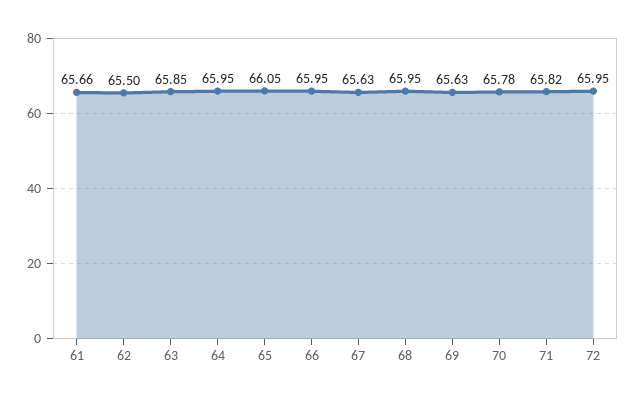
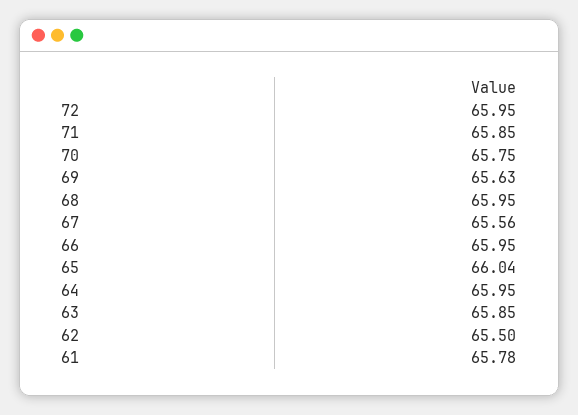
61: 65.66 -> 65.78
65: 66.05 -> 66.04
67: 65.63 -> 65.56
70: 65.78 -> 65.75
71: 65.82 -> 65.85

